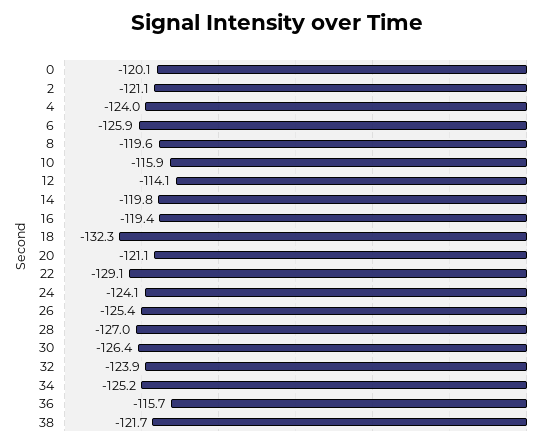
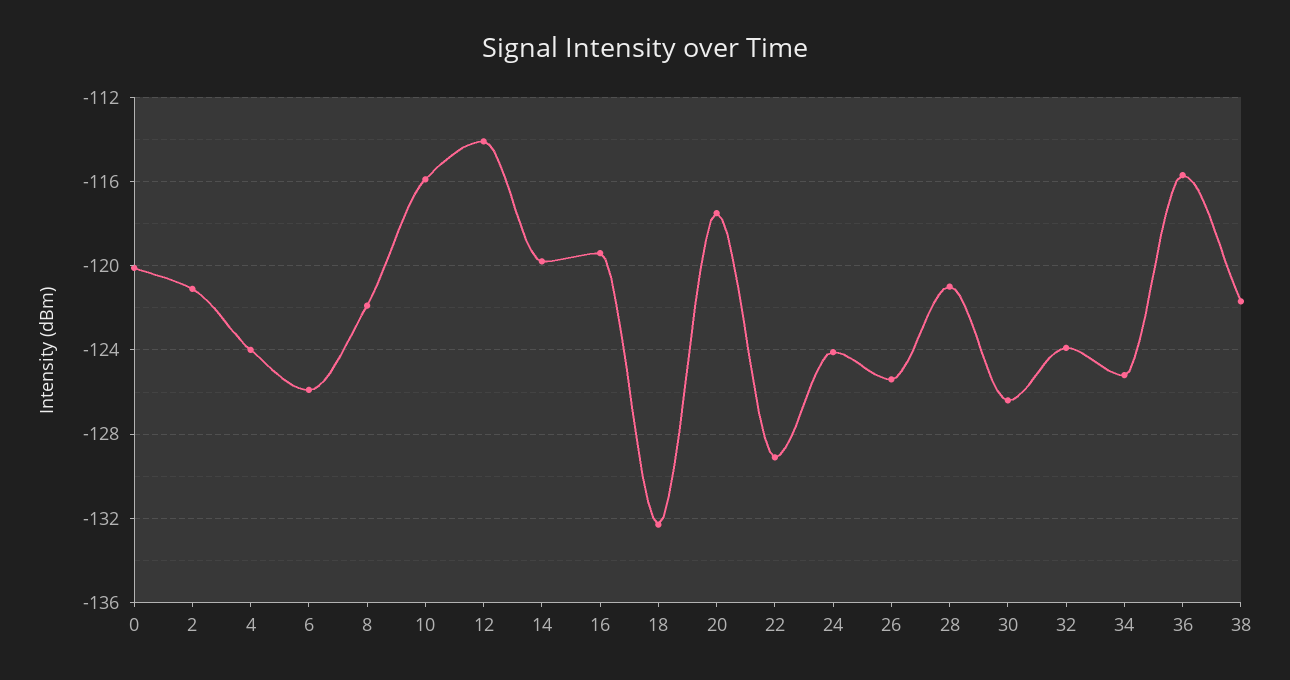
8: -119.6 -> -122
20: -121.1 -> -117.5
28: -127 -> -121

